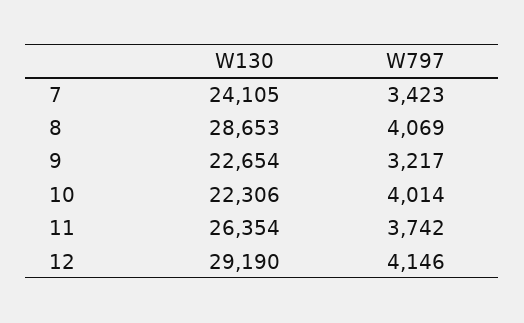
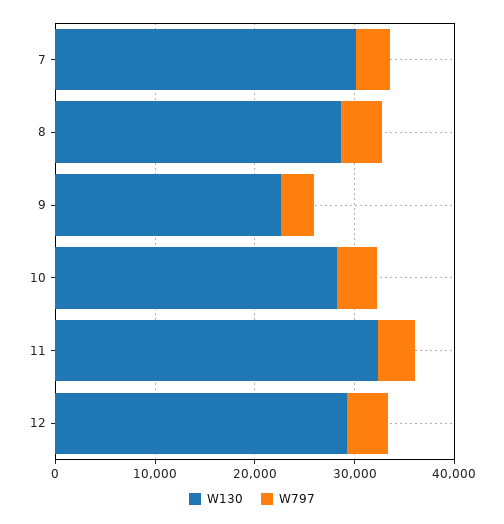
W130, 7: 24105 -> 30000
W130, 10: 22306 -> 28000
W130, 11: 26354 -> 32000

